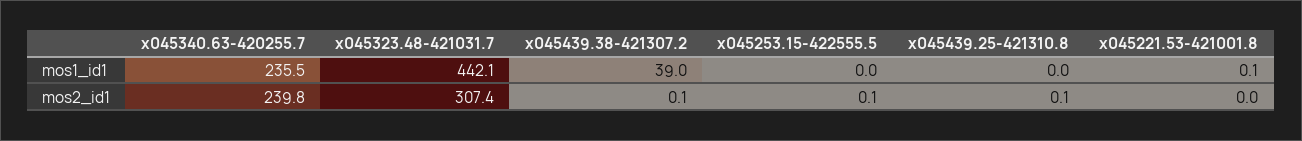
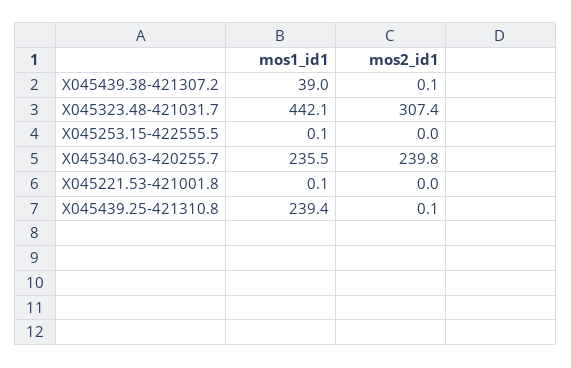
x045253.15-422555.5, mos1_id1: 0 -> 0.1
x045439.25-421310.8, mos1_id1: 0 -> 239.4
x045253.15-422555.5, mos2_id1: 0.1 -> 0

